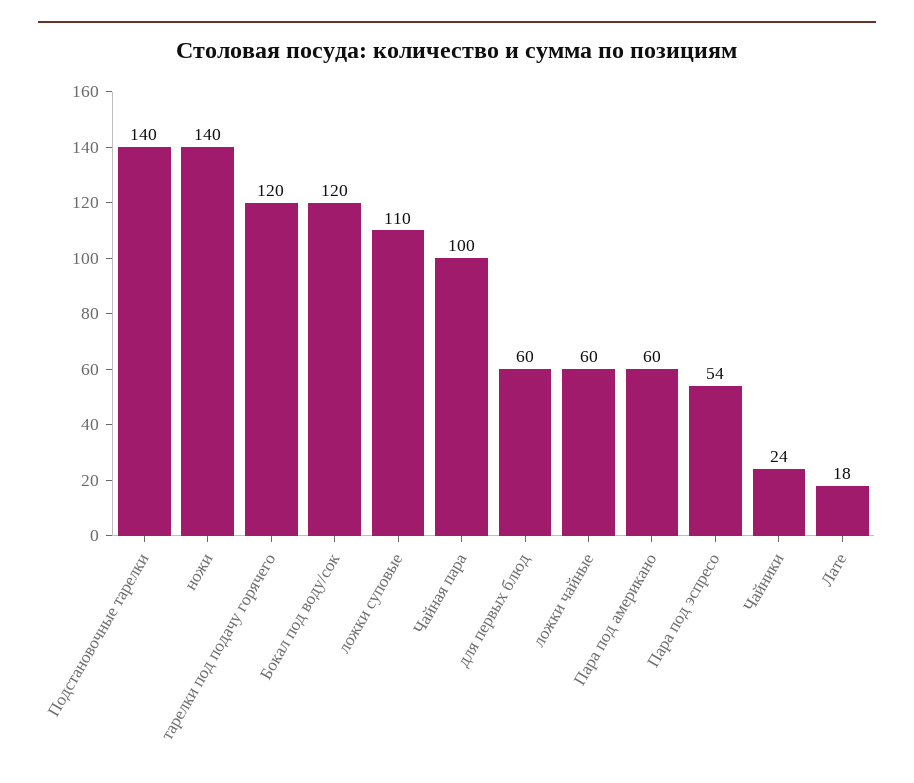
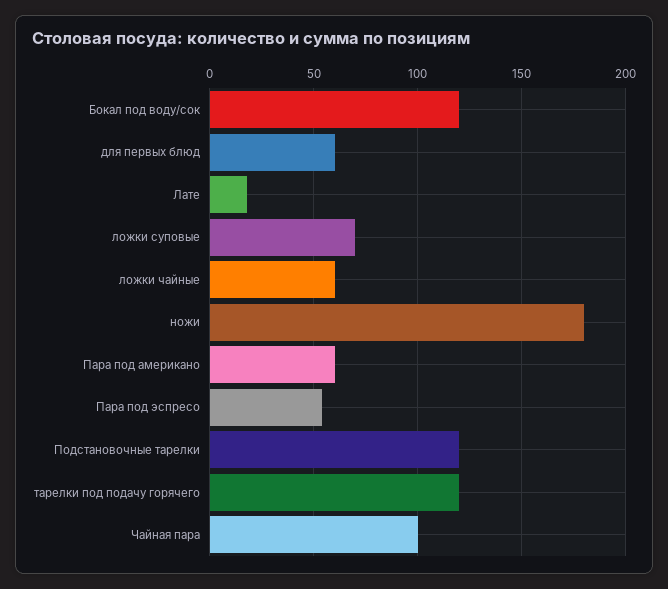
Подстановочные тарелки: 140 -> 120
ножи: 140 -> 180
ложки суповые: 110 -> 70
Чайники: 24 -> none

